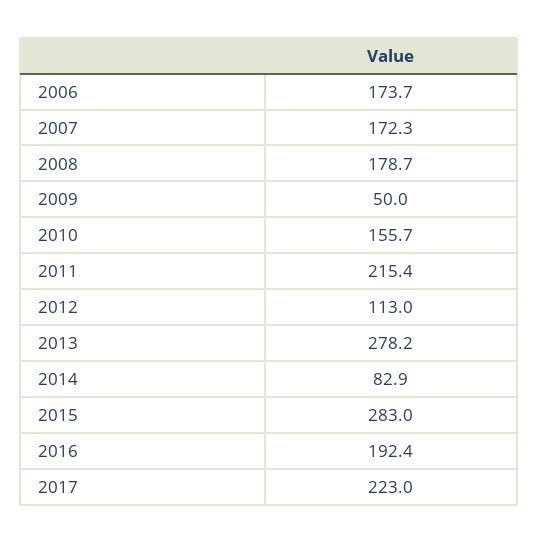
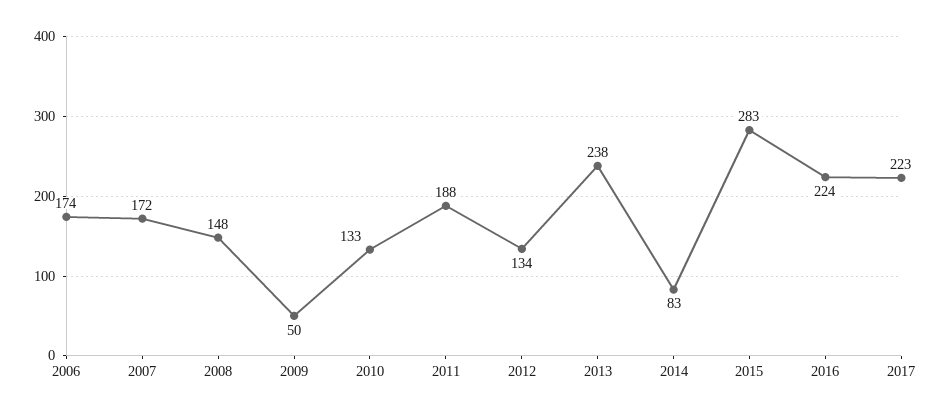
2008: 178.7 -> 148
2010: 155.7 -> 133
2011: 215.4 -> 188
2012: 113 -> 134
2013: 278.2 -> 238
2016: 192.4 -> 224

